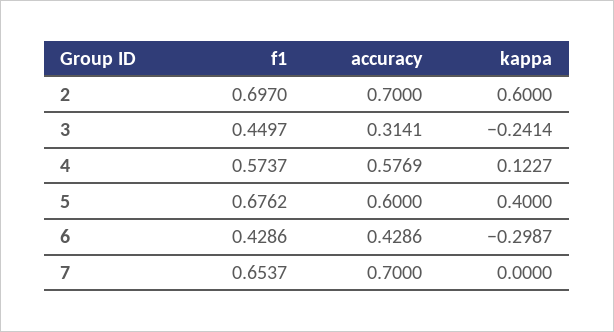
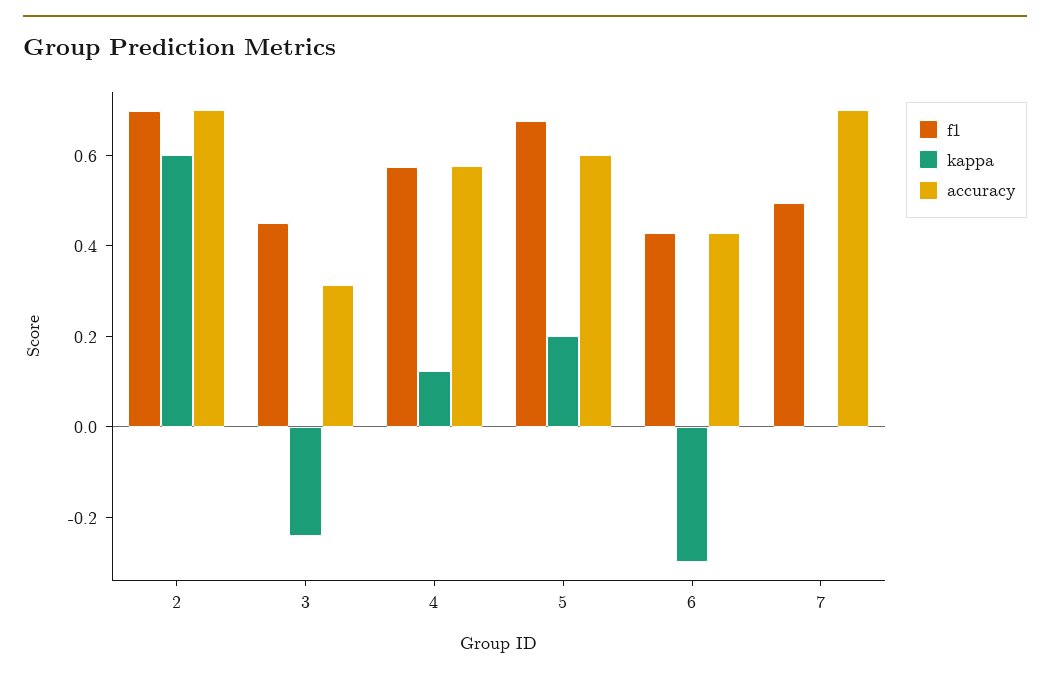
kappa, 5: 0.4 -> 0.2
f1, 7: 0.6537 -> 0.5

